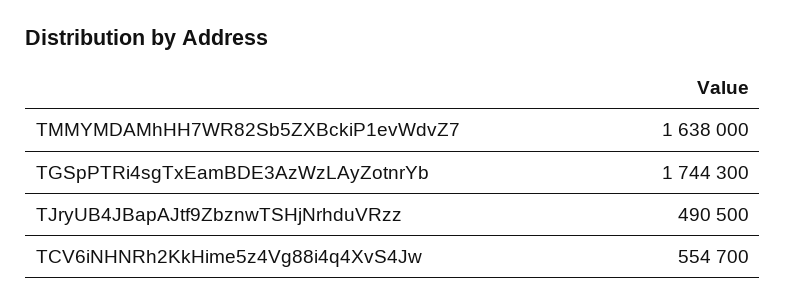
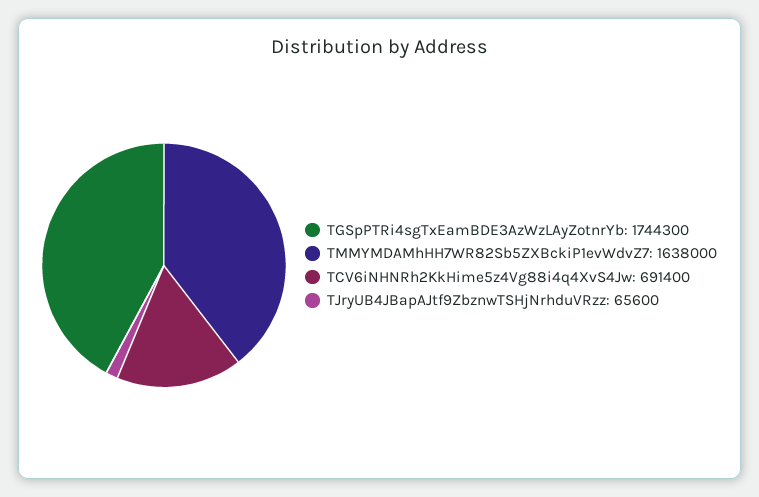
TJryUB4JBapAJtf9ZbznwTSHjNrhduVRzz: 490500 -> 65600
TCV6iNHNRh2KkHime5z4Vg88i4q4XvS4Jw: 554700 -> 691400

